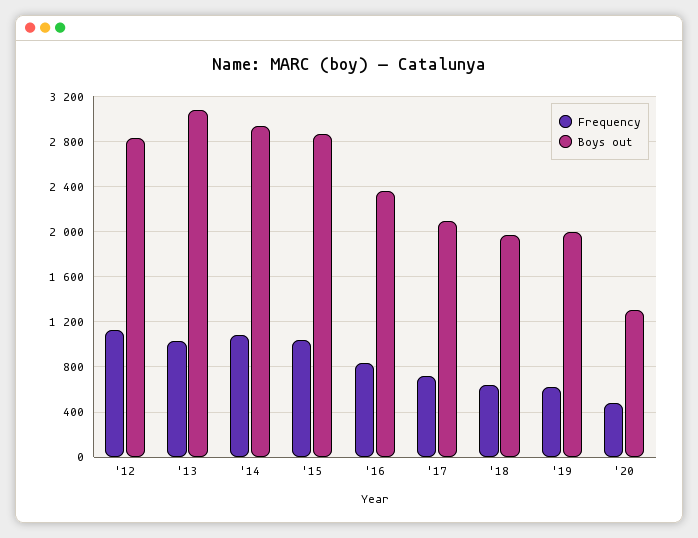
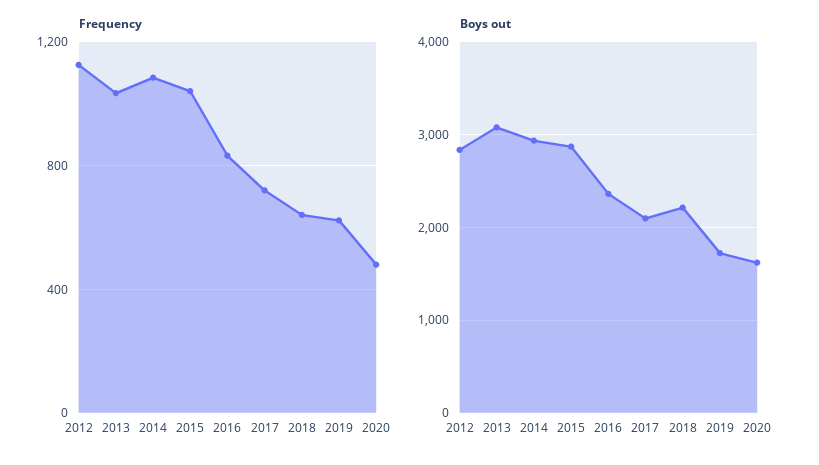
Boys out, '18: 2000 -> 2200
Boys out, '19: 2000 -> 1700
Boys out, '20: 1300 -> 1600

